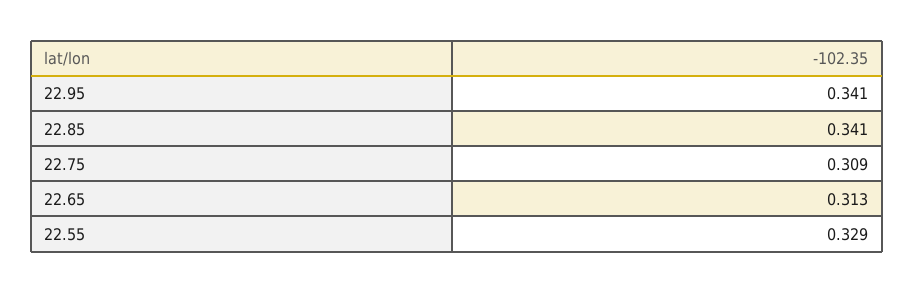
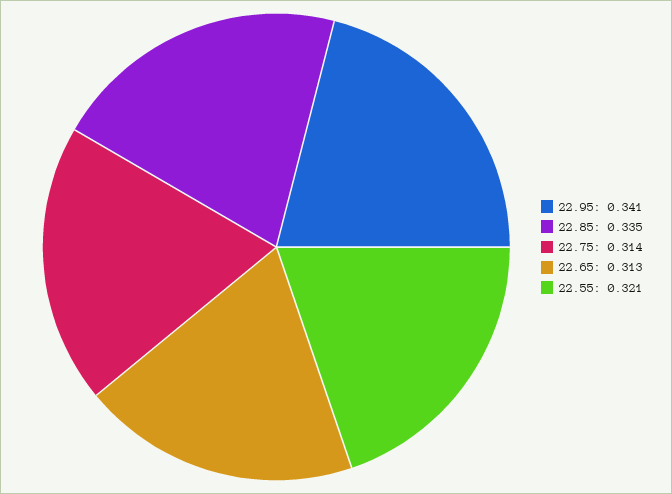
22.85: 0.341 -> 0.335
22.75: 0.309 -> 0.314
22.55: 0.329 -> 0.321

